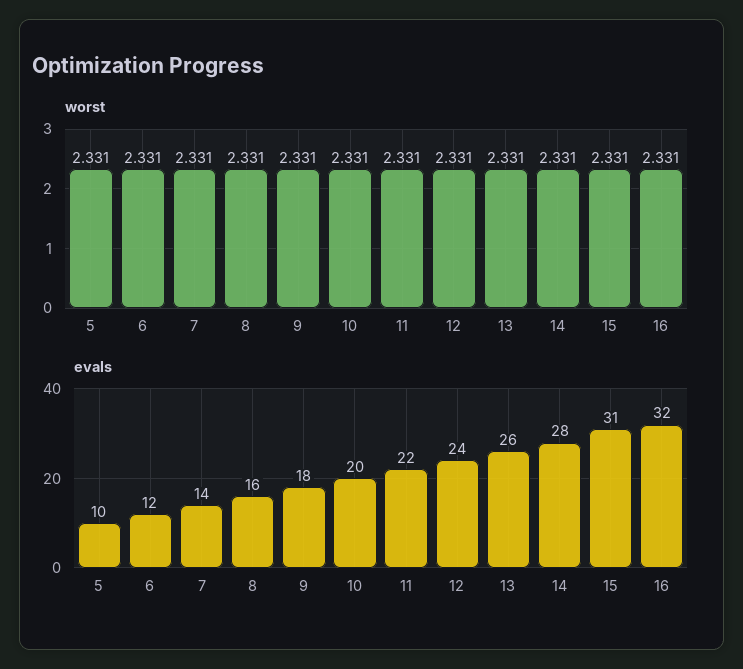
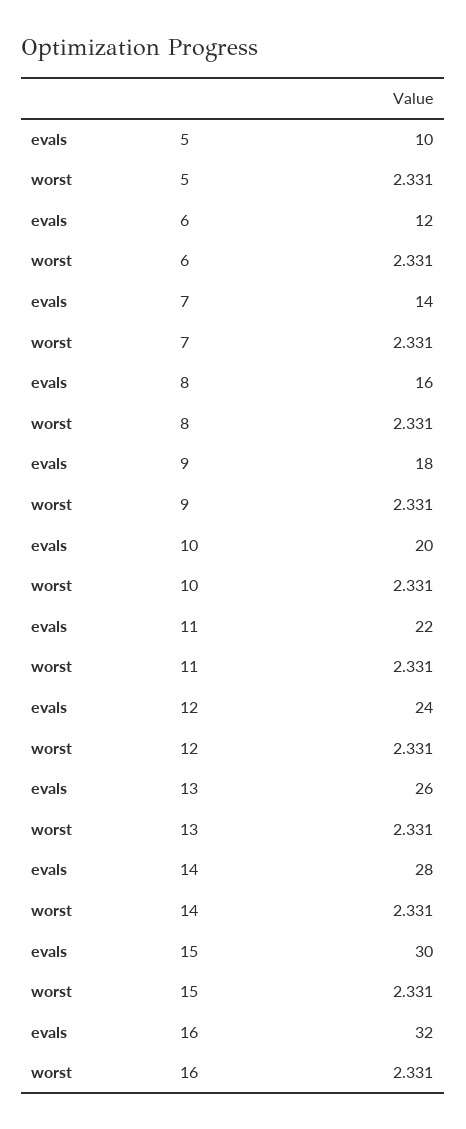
evals, 15: 31 -> 30

